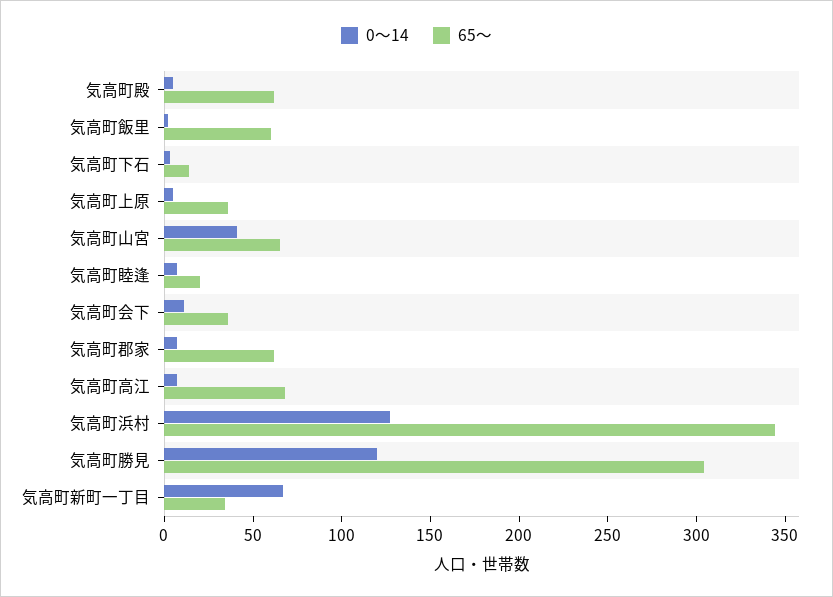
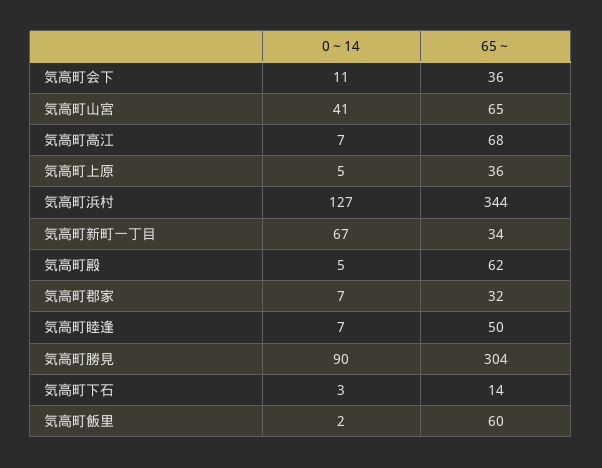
65～, 気高町睦逢: 20 -> 50
65～, 気高町郡家: 60 -> 32
0～14, 気高町勝見: 120 -> 90

